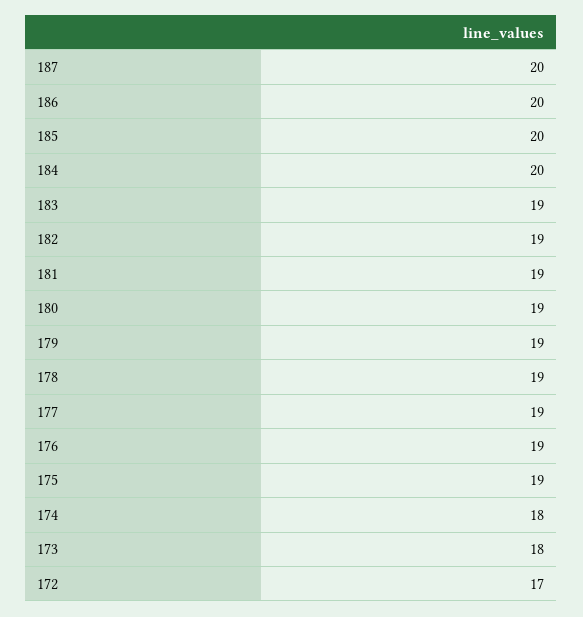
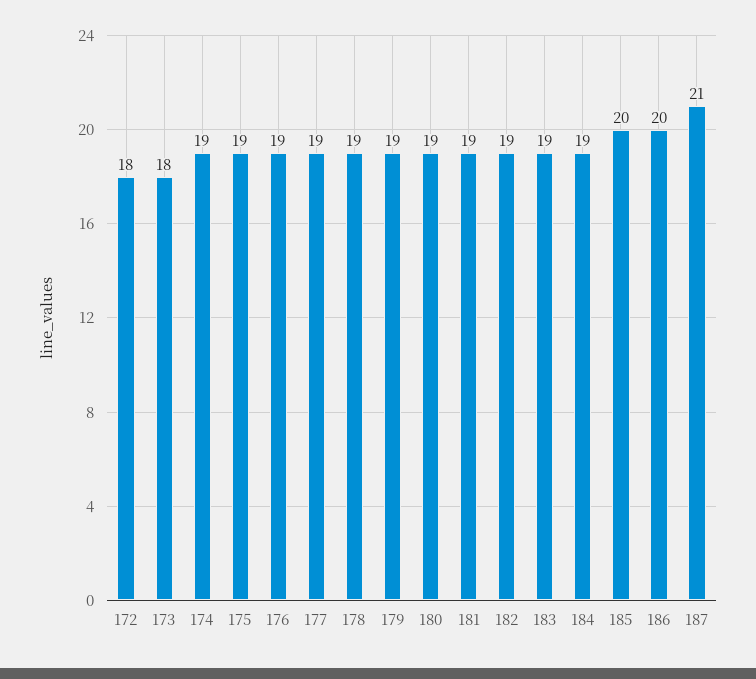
187: 20 -> 21
184: 20 -> 19
174: 18 -> 19
172: 17 -> 18

